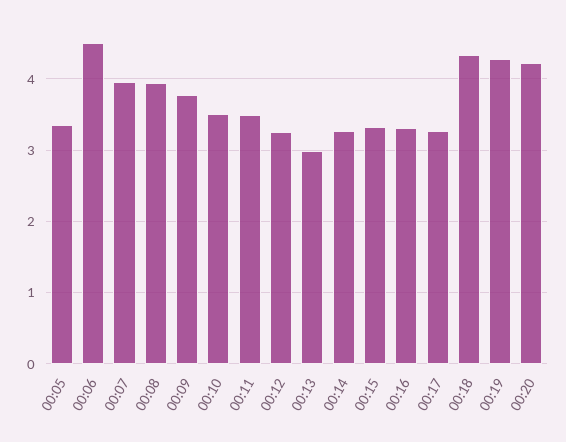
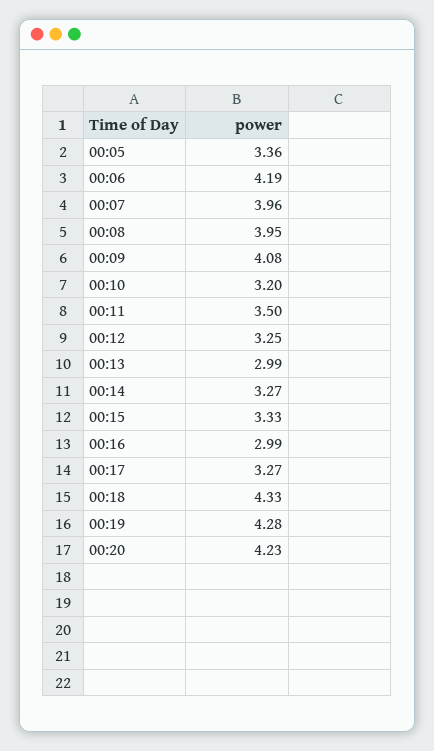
00:06: 4.5 -> 4.19
00:09: 3.8 -> 4.08
00:10: 3.5 -> 3.2
00:16: 3.3 -> 2.99

